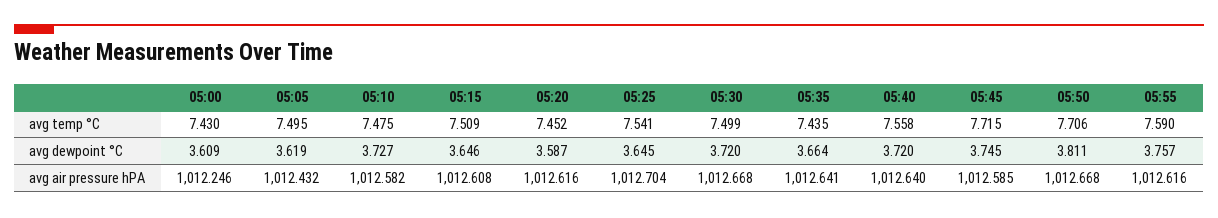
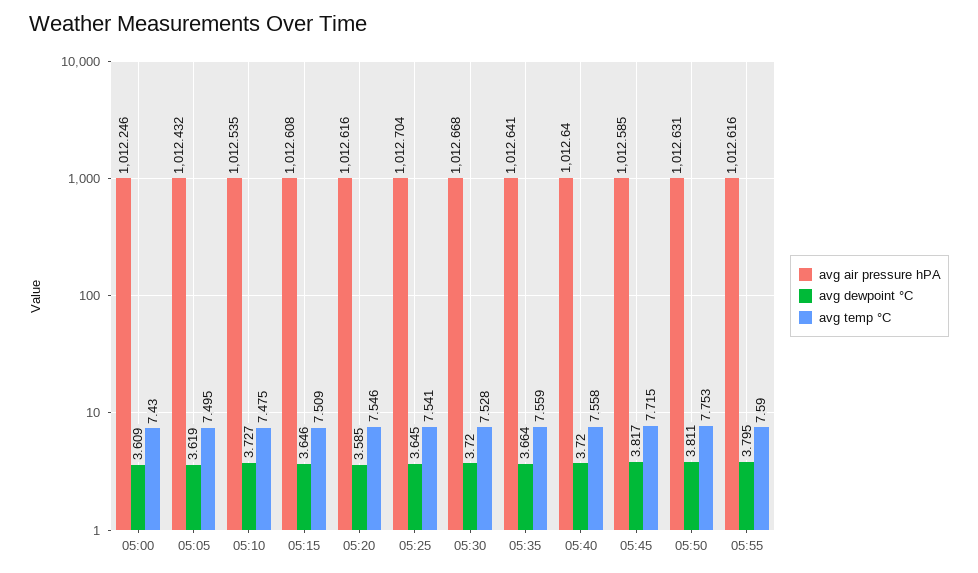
avg temp °C, 05:20: 7.452 -> 7.546
avg temp °C, 05:30: 7.499 -> 7.528
avg temp °C, 05:35: 7.435 -> 7.559
avg temp °C, 05:50: 7.706 -> 7.753
avg dewpoint °C, 05:20: 3.587 -> 3.585
avg dewpoint °C, 05:45: 3.745 -> 3.817
avg dewpoint °C, 05:55: 3.757 -> 3.795
avg air pressure hPA, 05:10: 1012.582 -> 1012.535
avg air pressure hPA, 05:50: 1012.668 -> 1012.631

